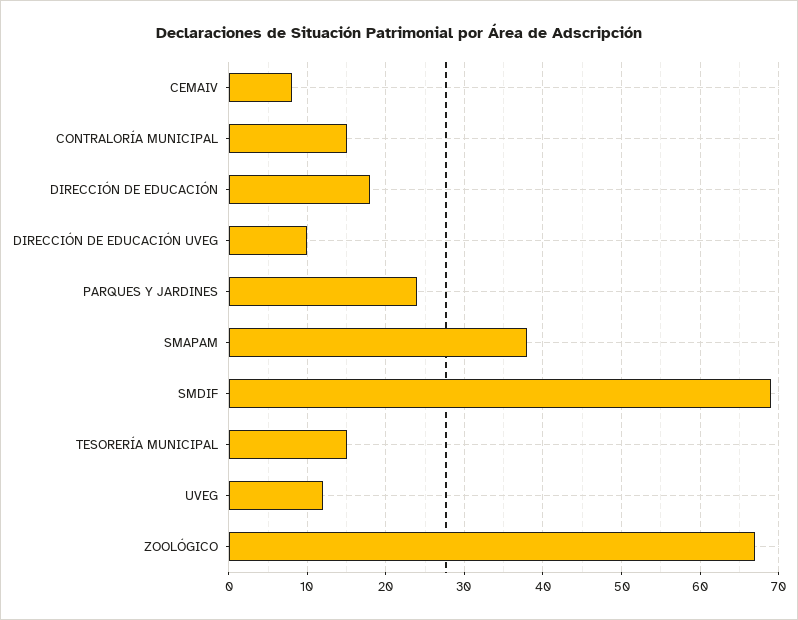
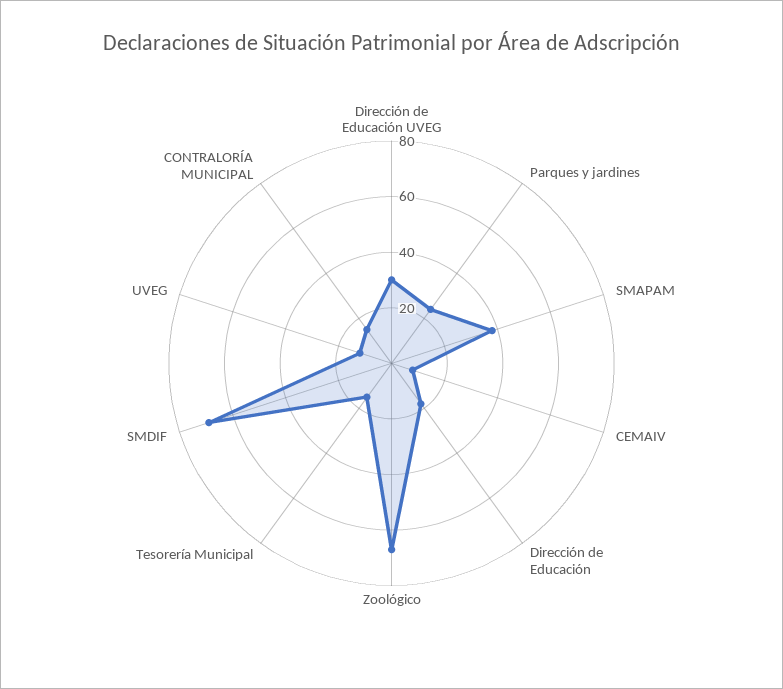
DIRECCIÓN DE EDUCACIÓN UVEG: 10 -> 30

